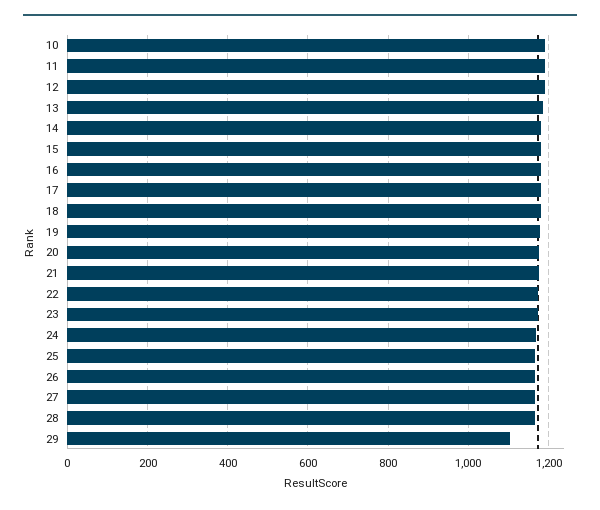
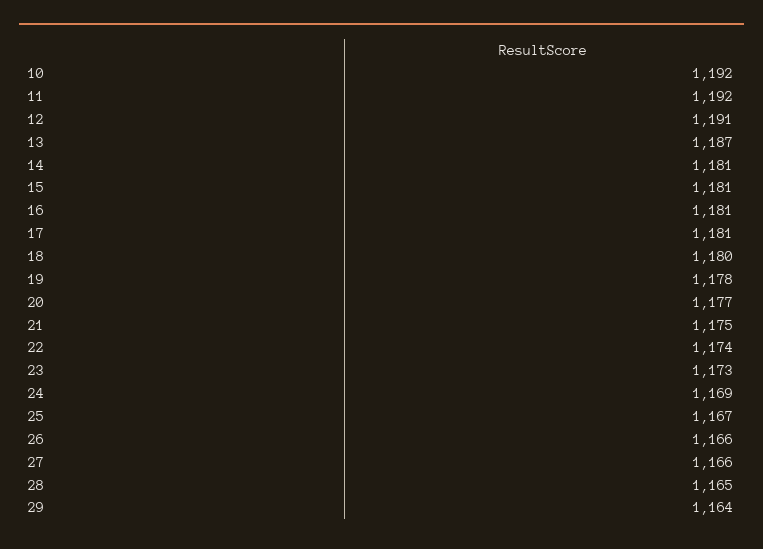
29: 1100 -> 1164

